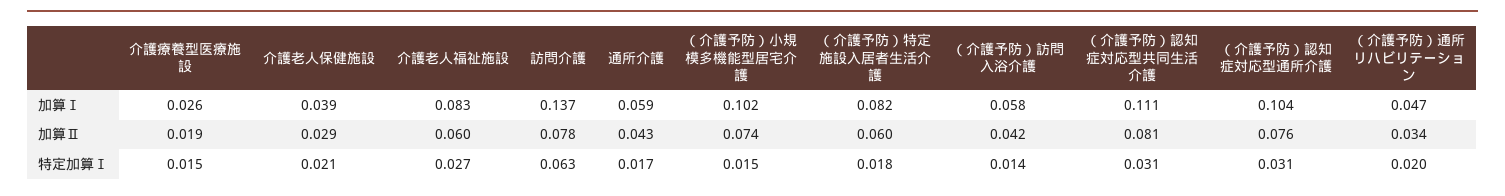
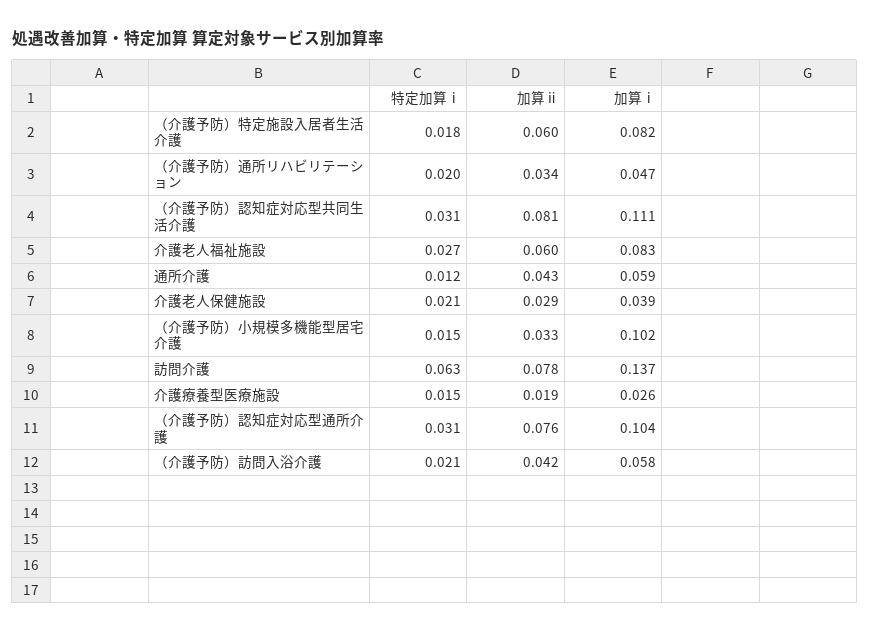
（介護予防）小規模多機能型居宅介護, 加算Ⅱ: 0.074 -> 0.033
通所介護, 特定加算Ⅰ: 0.017 -> 0.012
（介護予防）訪問入浴介護, 特定加算Ⅰ: 0.014 -> 0.021

